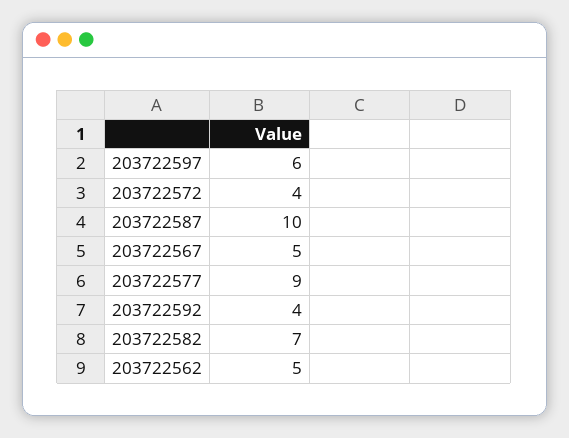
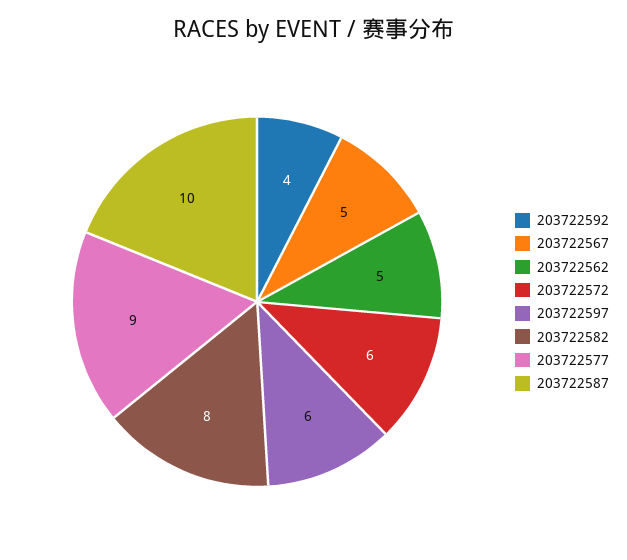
203722572: 4 -> 6
203722582: 7 -> 8

